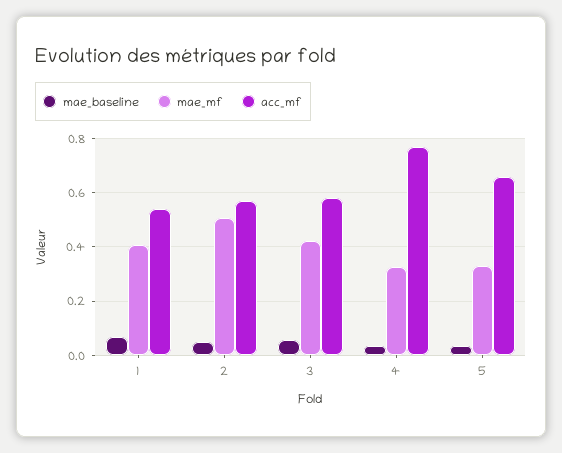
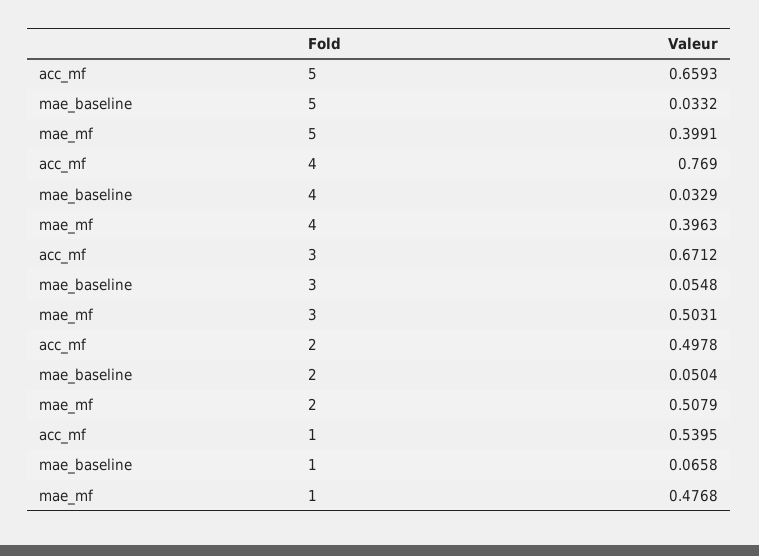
mae_mf, 1: 0.4 -> 0.4768
acc_mf, 2: 0.575 -> 0.4978
mae_mf, 3: 0.425 -> 0.5031
acc_mf, 3: 0.575 -> 0.6712
mae_mf, 4: 0.325 -> 0.3963
mae_mf, 5: 0.325 -> 0.3991

